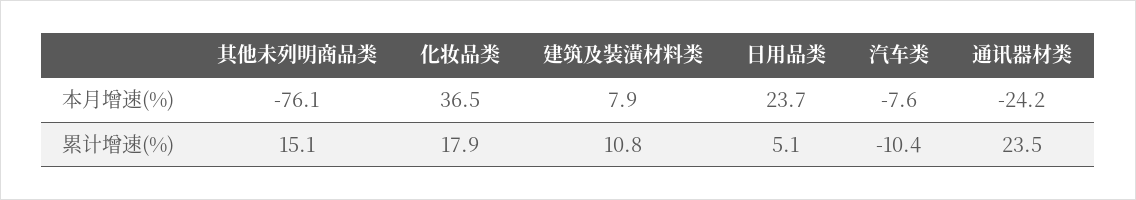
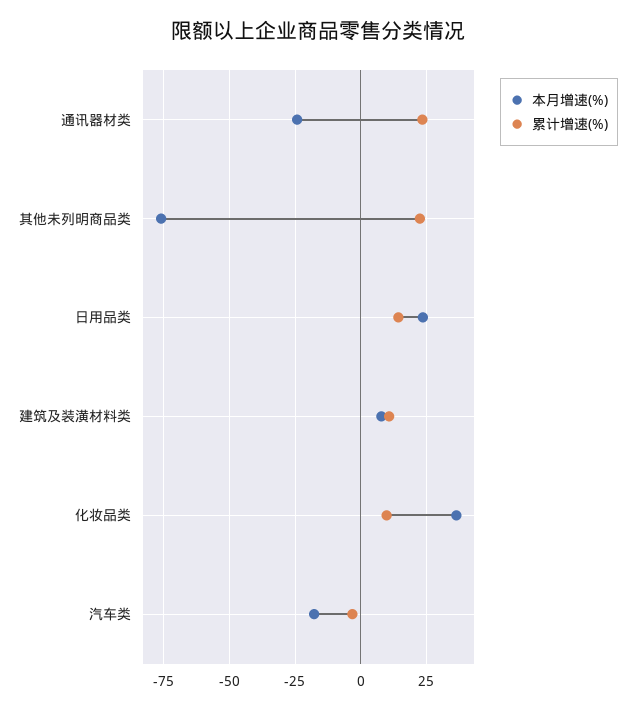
本月增速(%), 汽车类: -7.6 -> -17.5
累计增速(%), 其他未列明商品类: 15.1 -> 22.5
累计增速(%), 化妆品类: 17.9 -> 10
累计增速(%), 日用品类: 5.1 -> 15
累计增速(%), 汽车类: -10.4 -> -2.5

